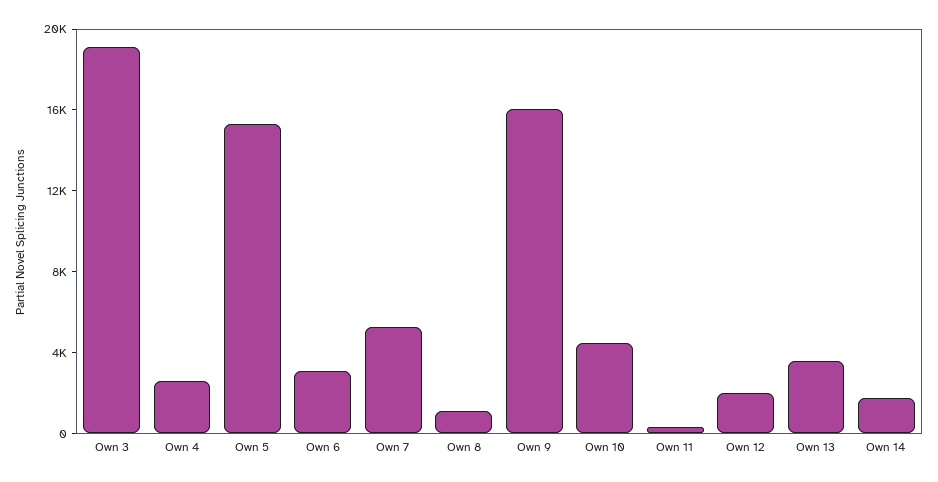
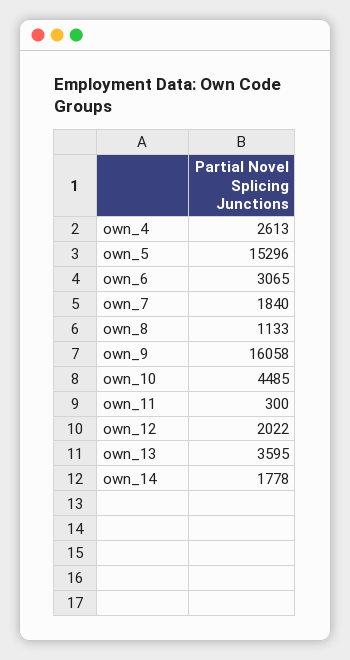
Own 3: 19000 -> none
Own 7: 5000 -> 1840

